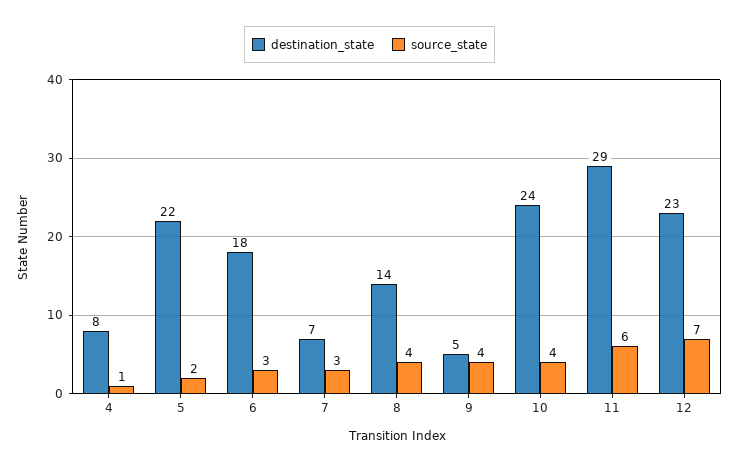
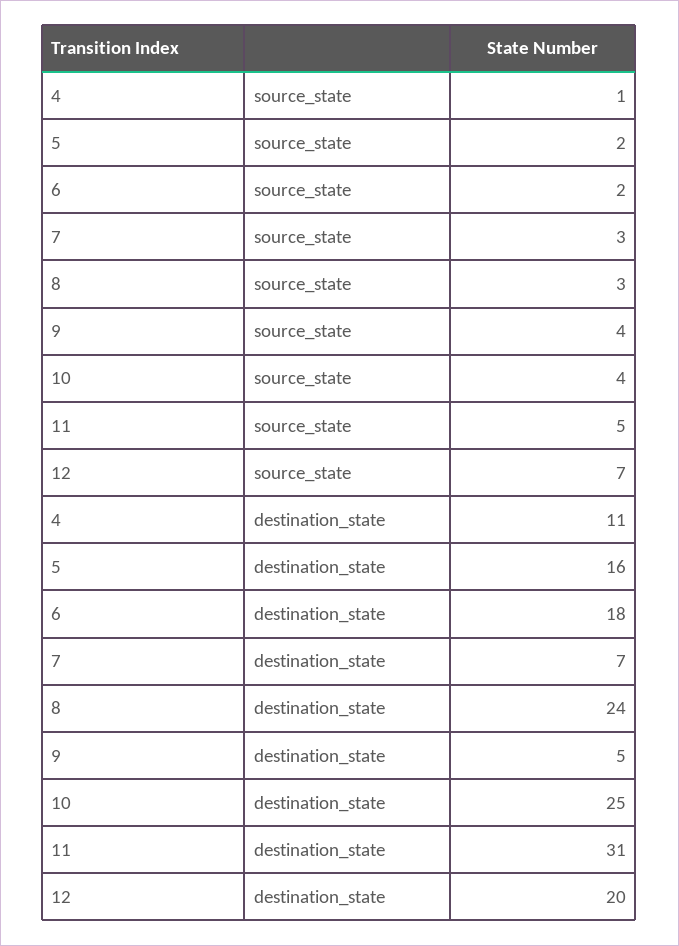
destination_state, 4: 8 -> 11
destination_state, 5: 22 -> 16
source_state, 6: 3 -> 2
destination_state, 8: 14 -> 24
source_state, 8: 4 -> 3
destination_state, 10: 24 -> 25
destination_state, 11: 29 -> 31
source_state, 11: 6 -> 5
destination_state, 12: 23 -> 20

